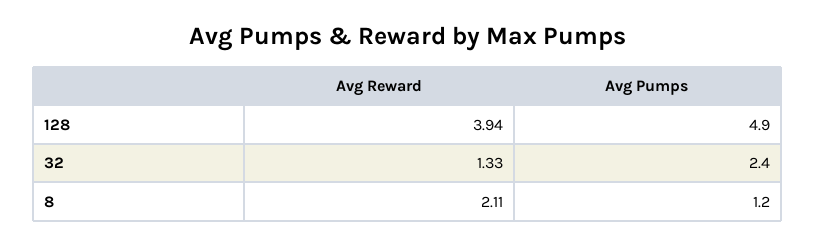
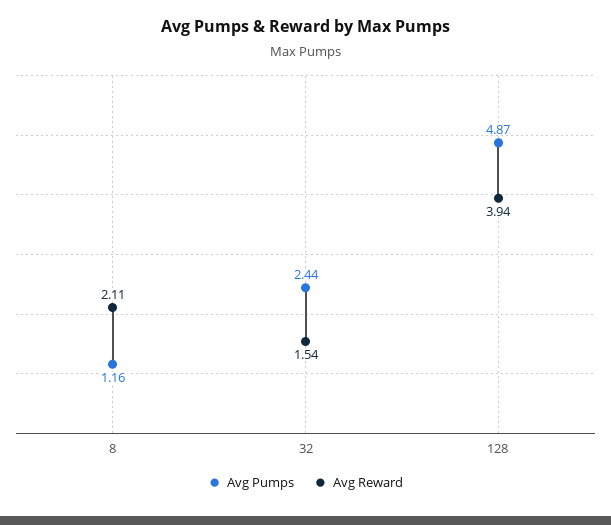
Avg Reward, 32: 1.33 -> 1.54

